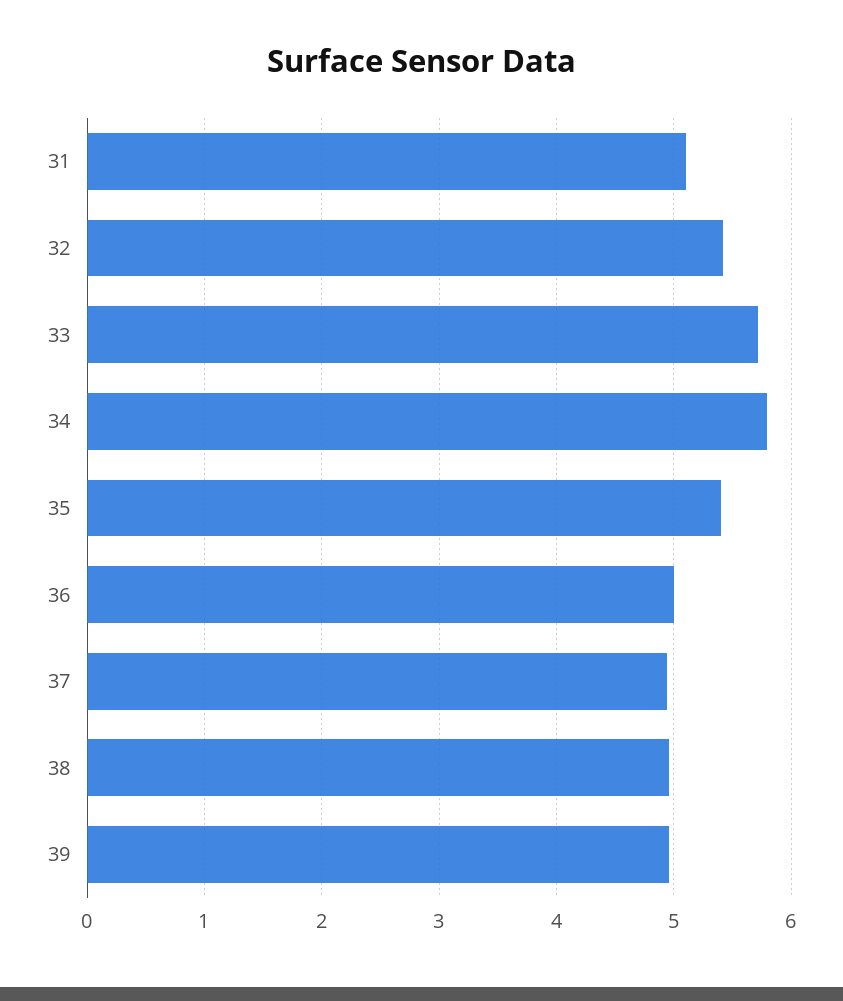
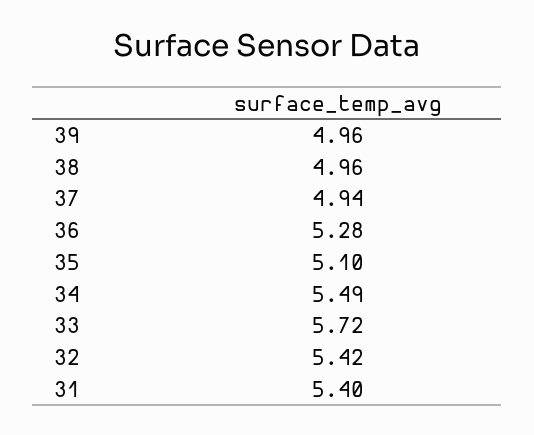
31: 5.1 -> 5.4
34: 5.8 -> 5.49
35: 5.4 -> 5.1
36: 5 -> 5.28

